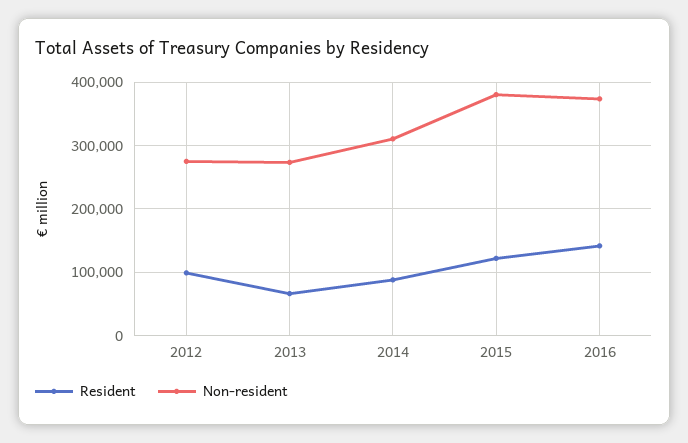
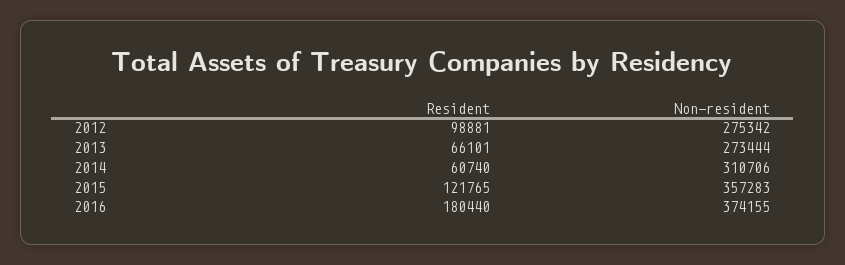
Resident, 2014: 90000 -> 60740
Non-resident, 2015: 380000 -> 357283
Resident, 2016: 140000 -> 180440

